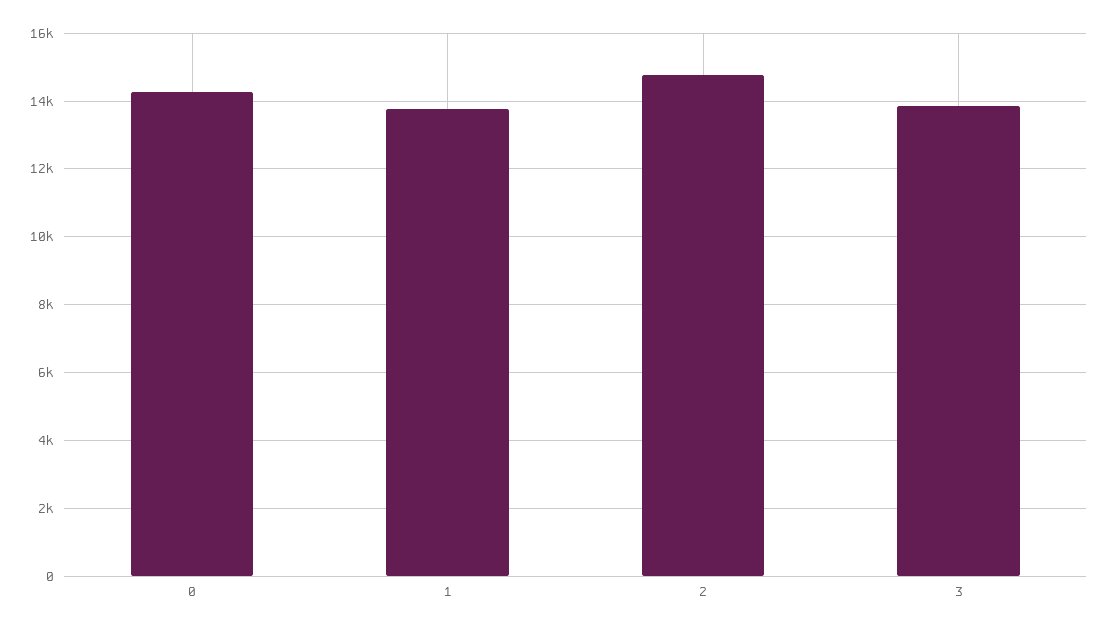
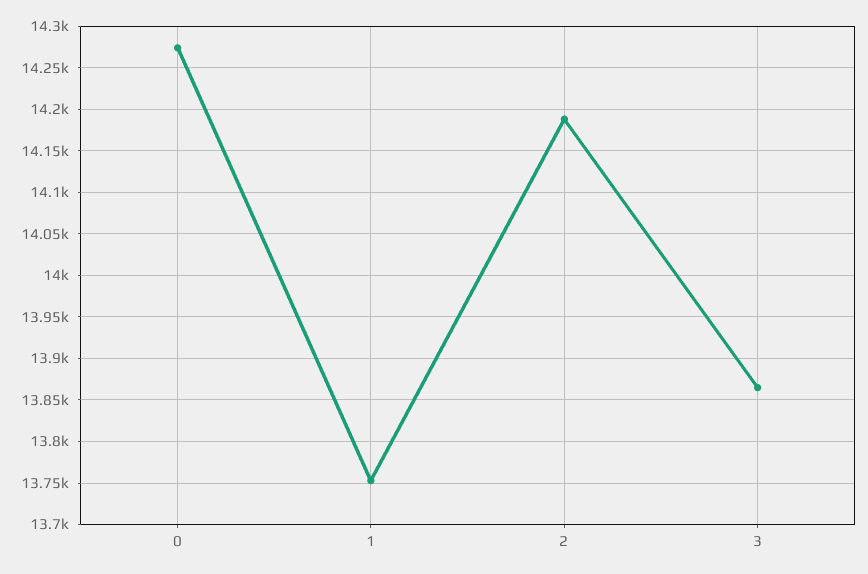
2: 14800 -> 14190

